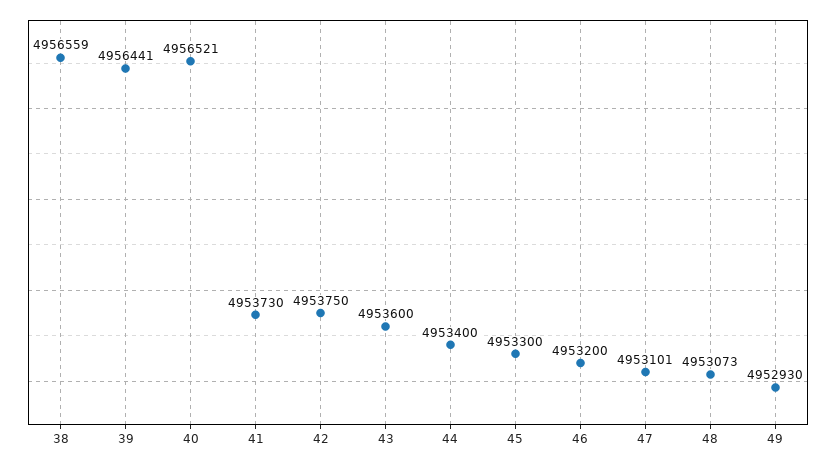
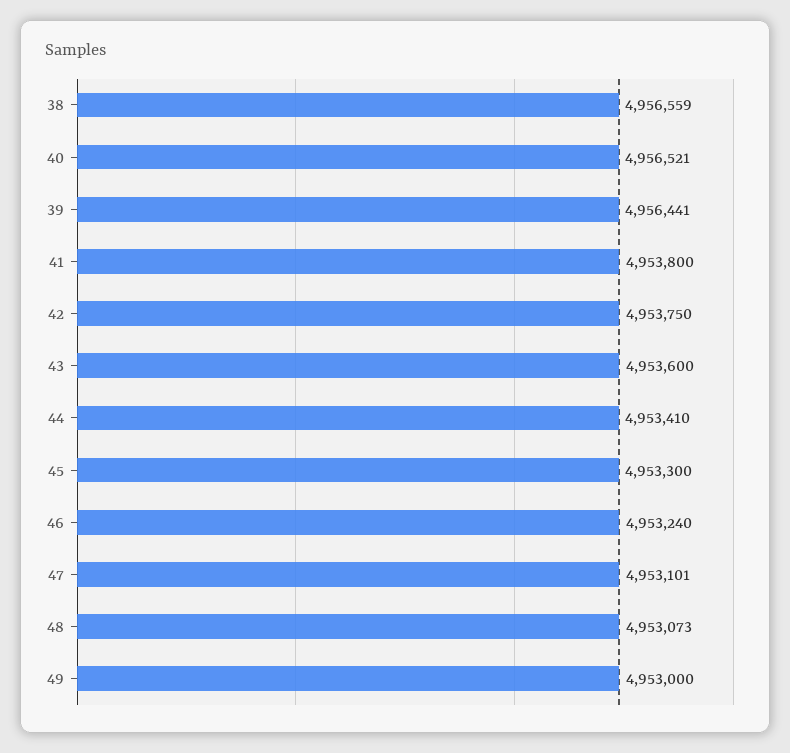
41: 4953730 -> 4953800
44: 4953400 -> 4953410
46: 4953200 -> 4953240
49: 4952930 -> 4953000

